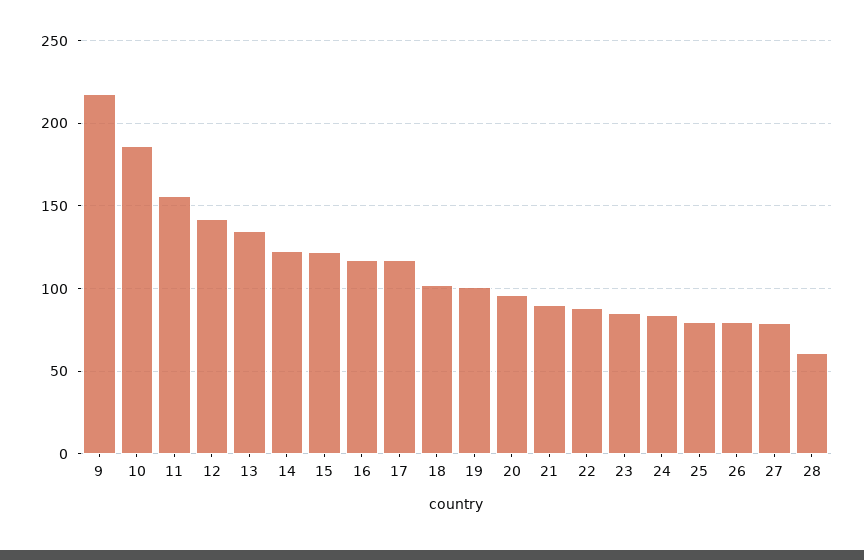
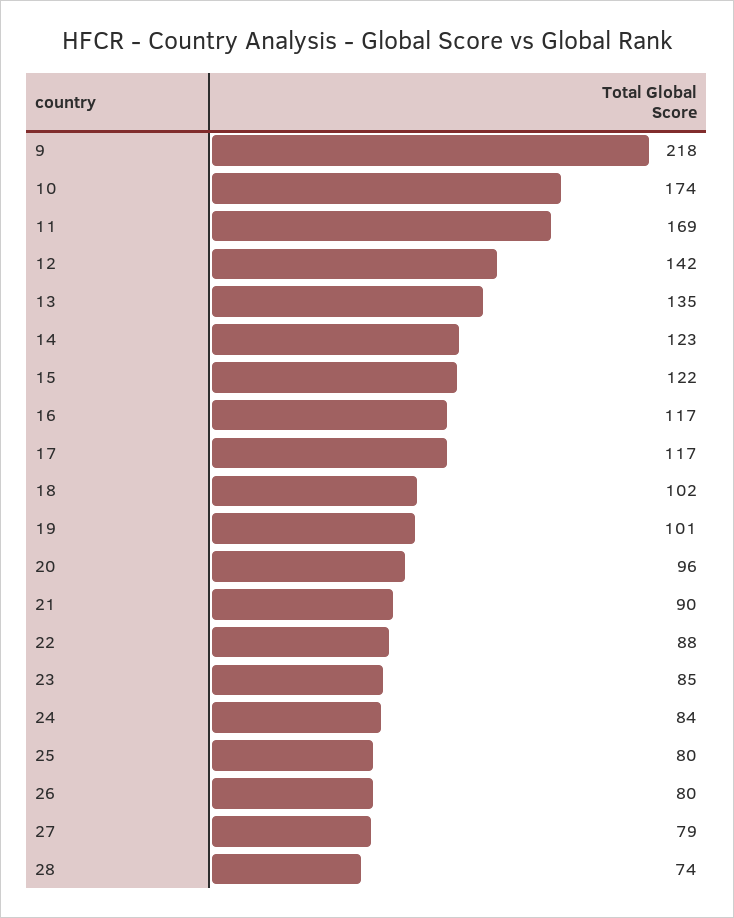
10: 185 -> 174
11: 155 -> 169
28: 60 -> 74

